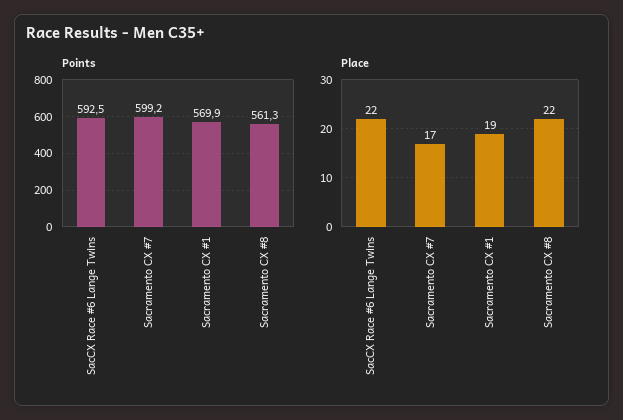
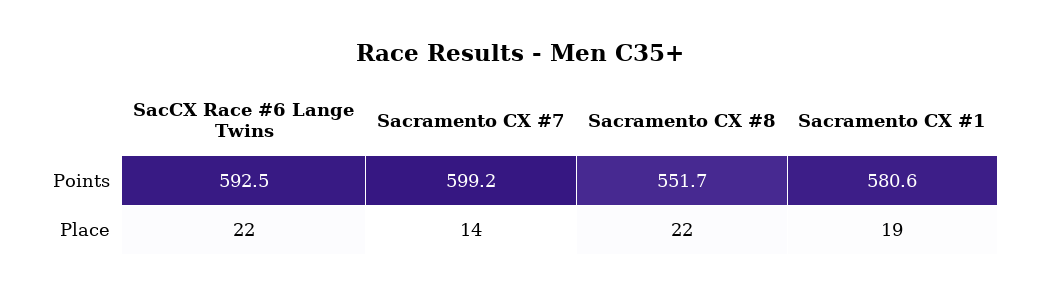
Points, Sacramento CX #1: 569.9 -> 580.6
Points, Sacramento CX #8: 561.3 -> 551.7
Place, Sacramento CX #7: 17 -> 14

